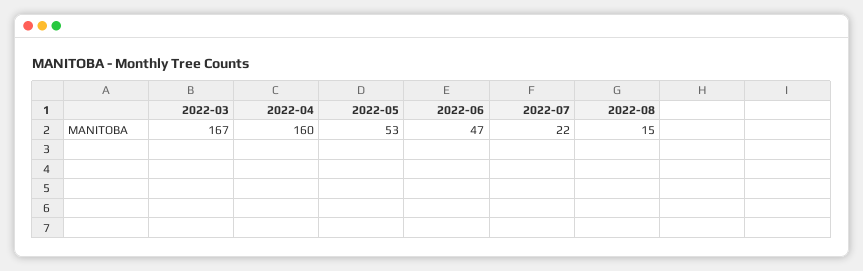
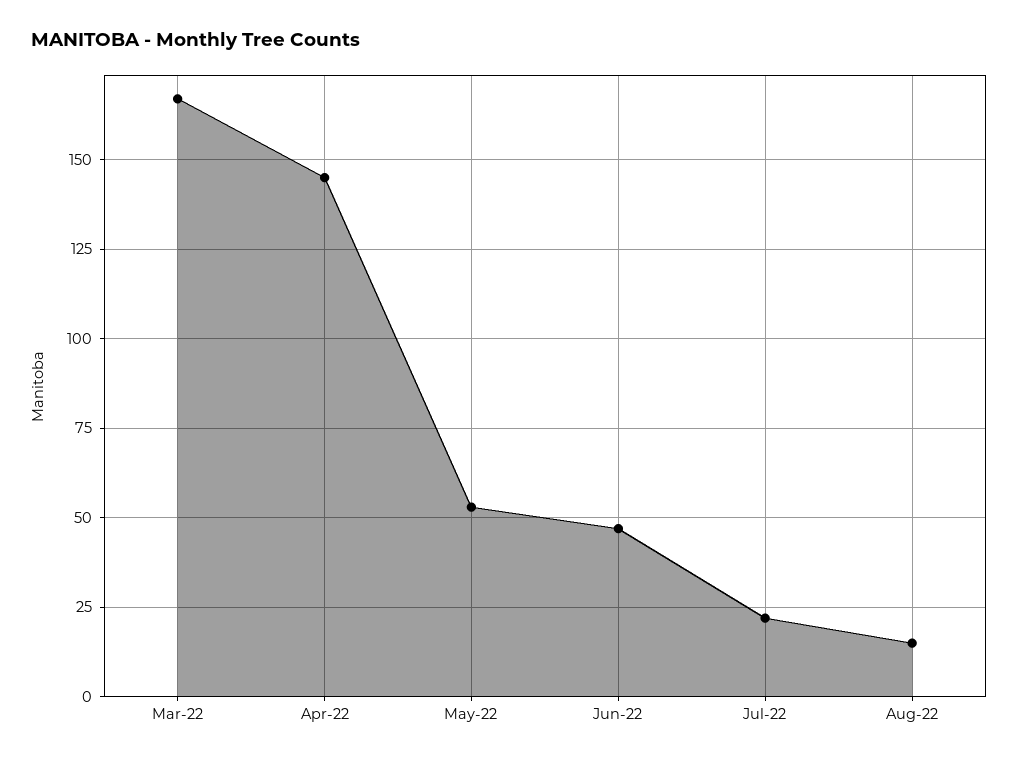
2022-04: 160 -> 145

